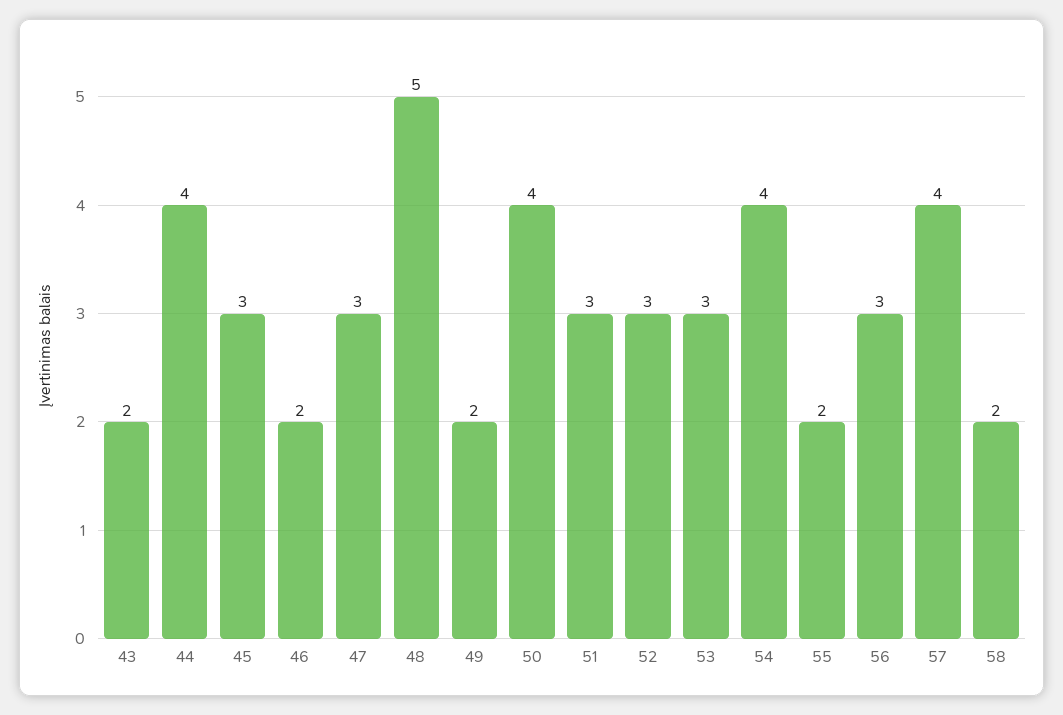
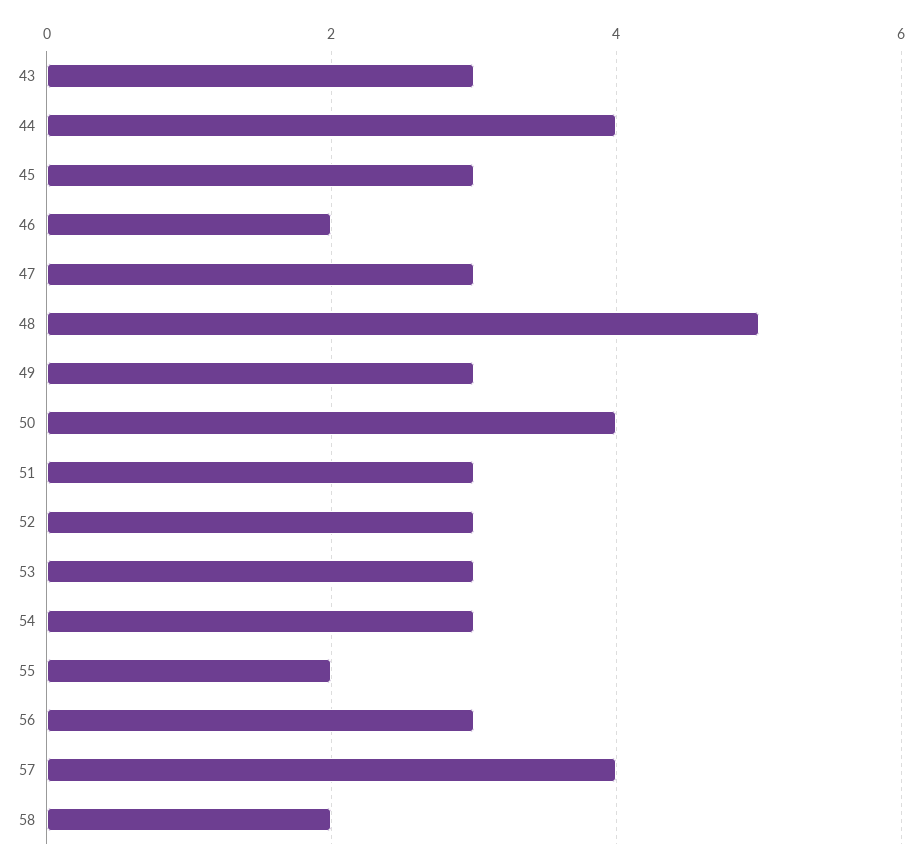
43: 2 -> 3
49: 2 -> 3
54: 4 -> 3

